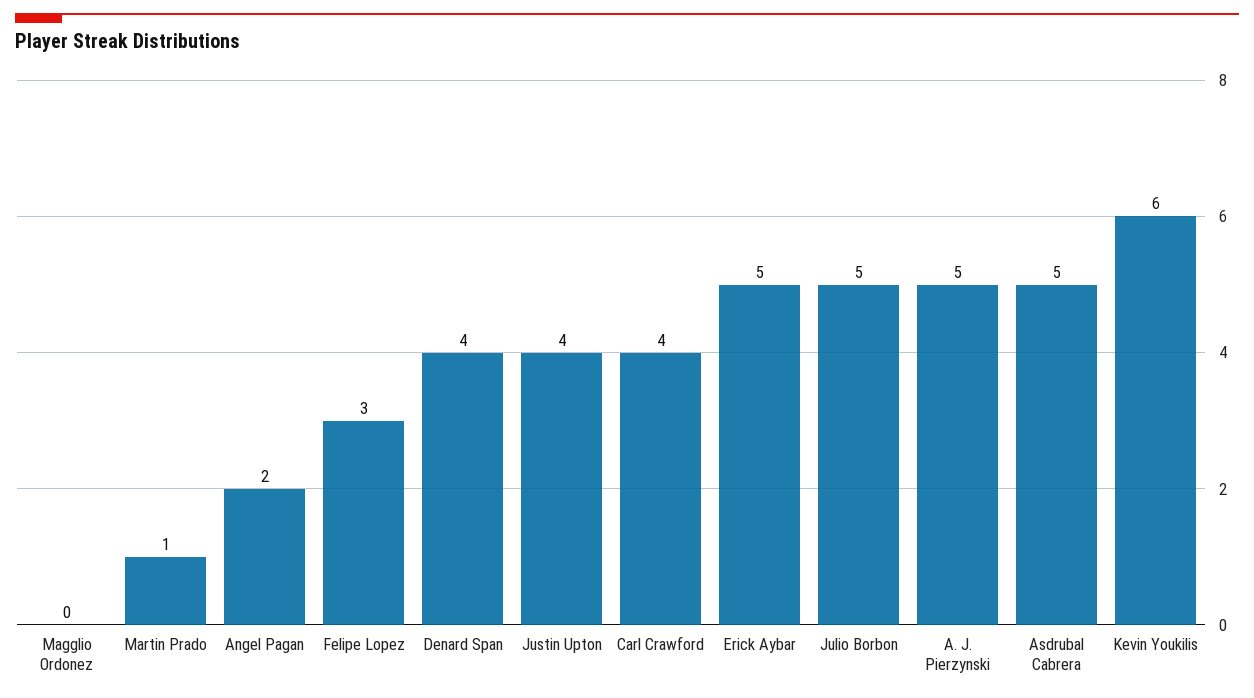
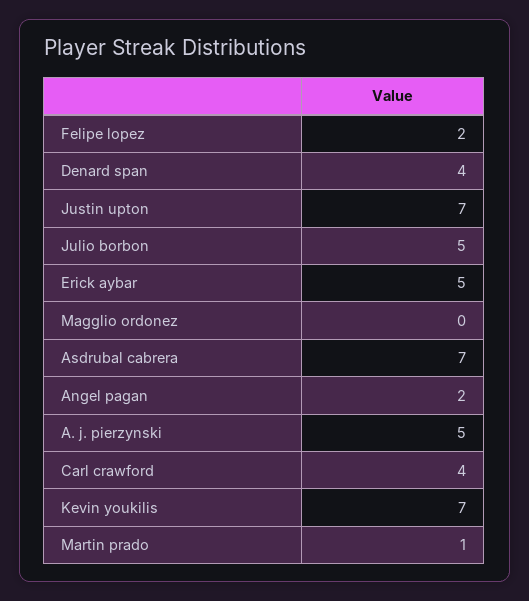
Felipe Lopez: 3 -> 2
Justin Upton: 4 -> 7
Asdrubal Cabrera: 5 -> 7
Kevin Youkilis: 6 -> 7

